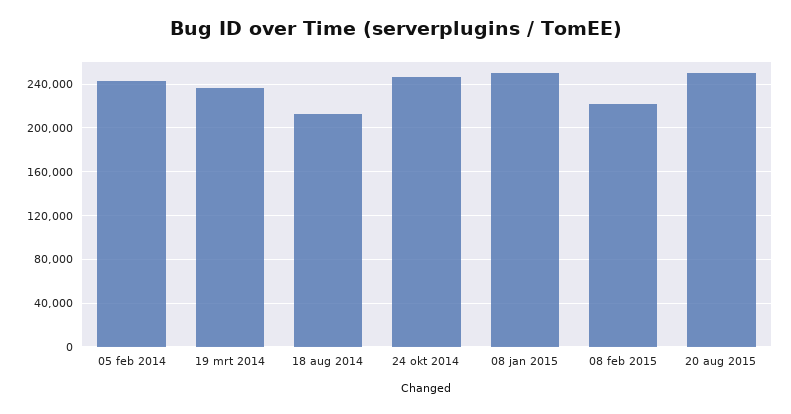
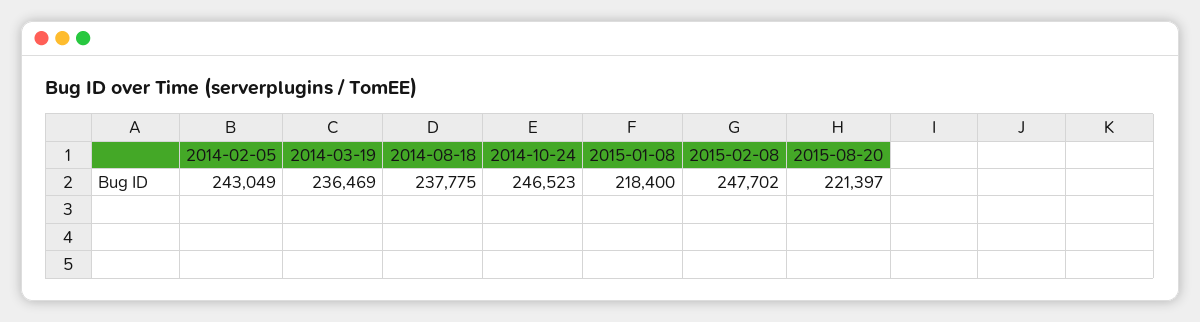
18 aug 2014: 210000 -> 237775
08 jan 2015: 250000 -> 218400
08 feb 2015: 220000 -> 247702
20 aug 2015: 250000 -> 221397

